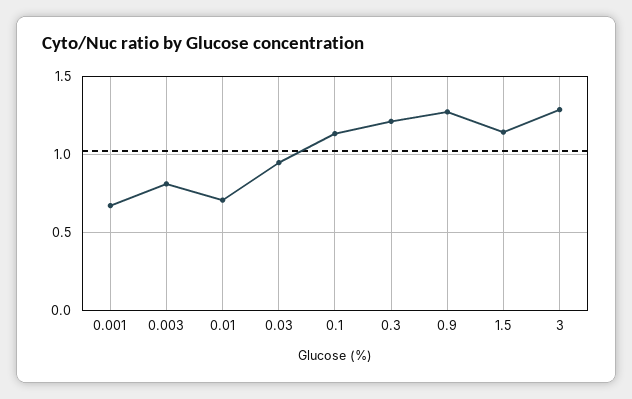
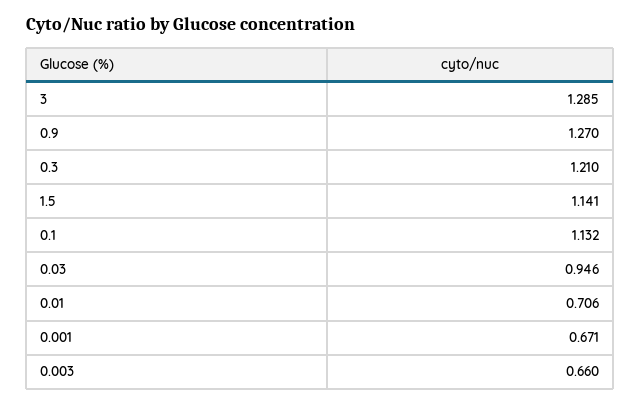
0.003: 0.8 -> 0.66

